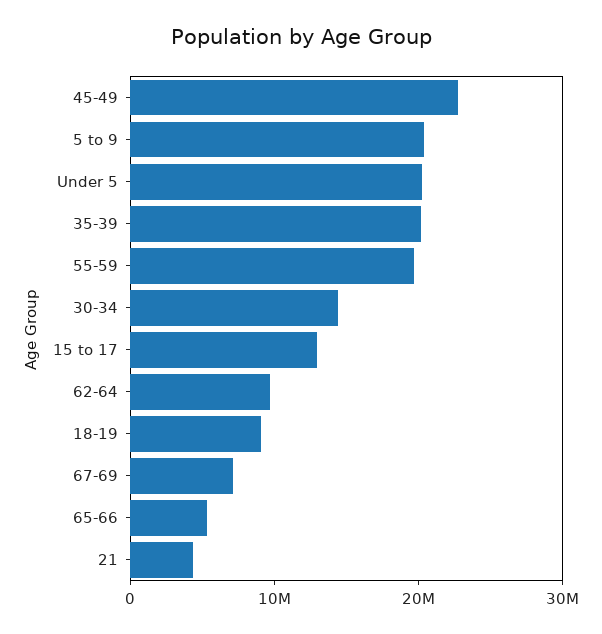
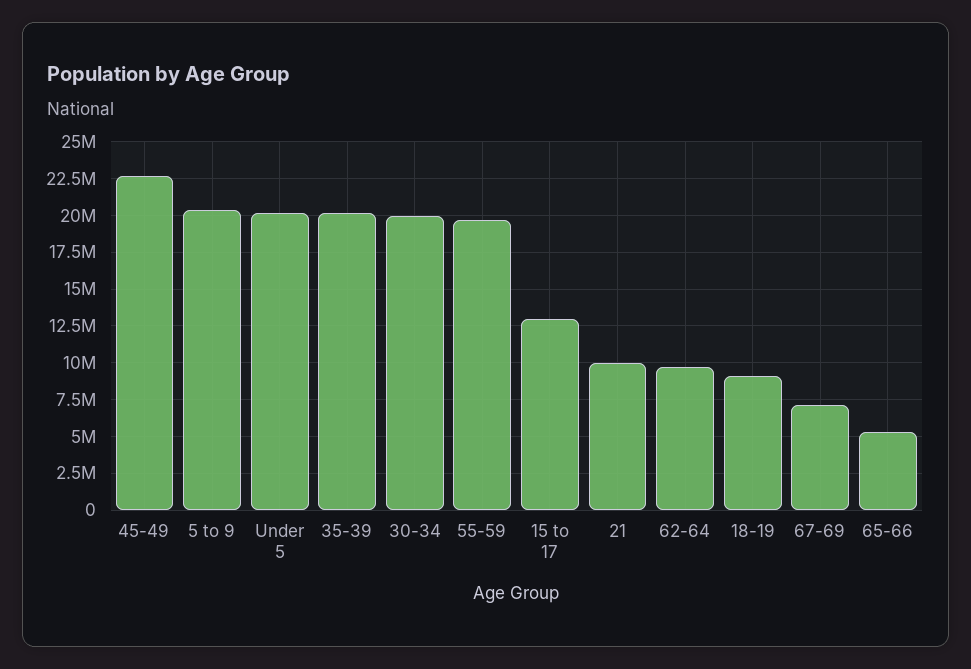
30-34: 14000000 -> 20000000
21: 4000000 -> 10000000

